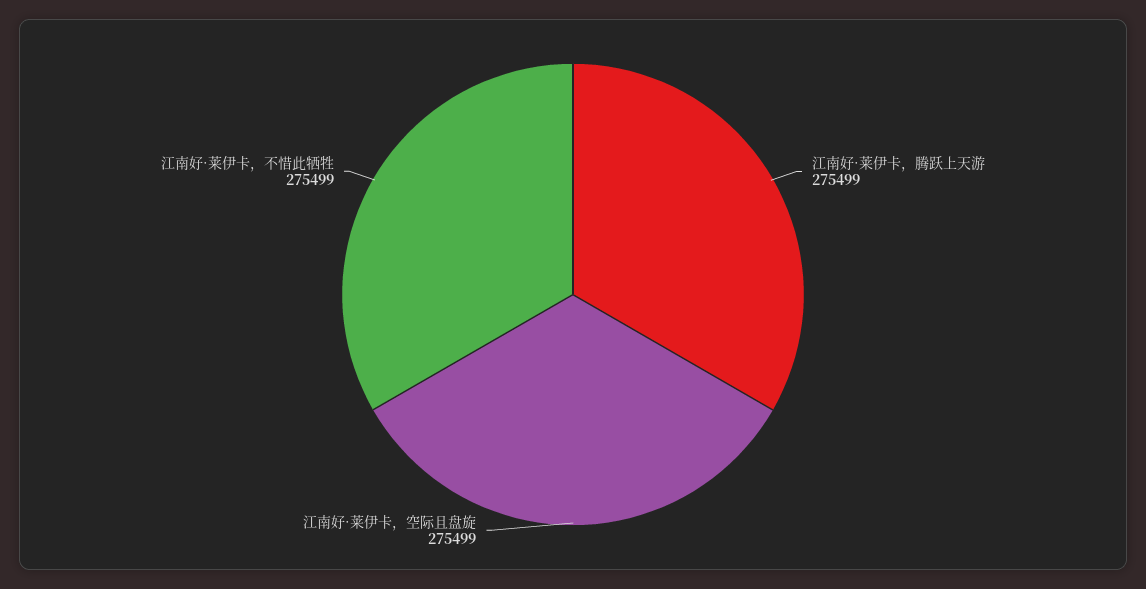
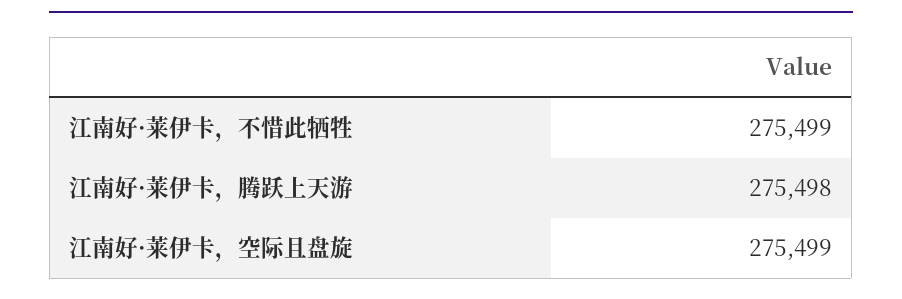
江南好·莱伊卡，腾跃上天游: 275499 -> 275498

